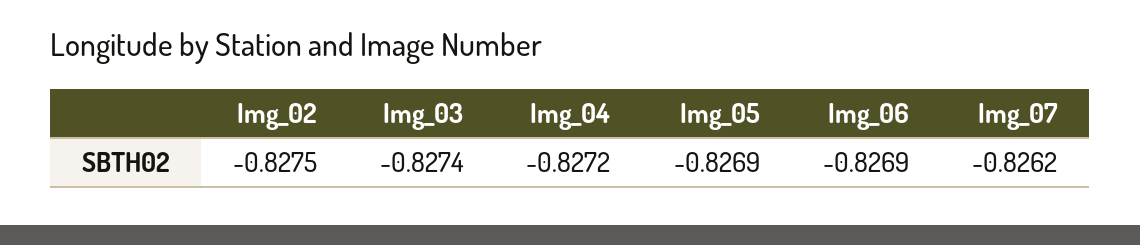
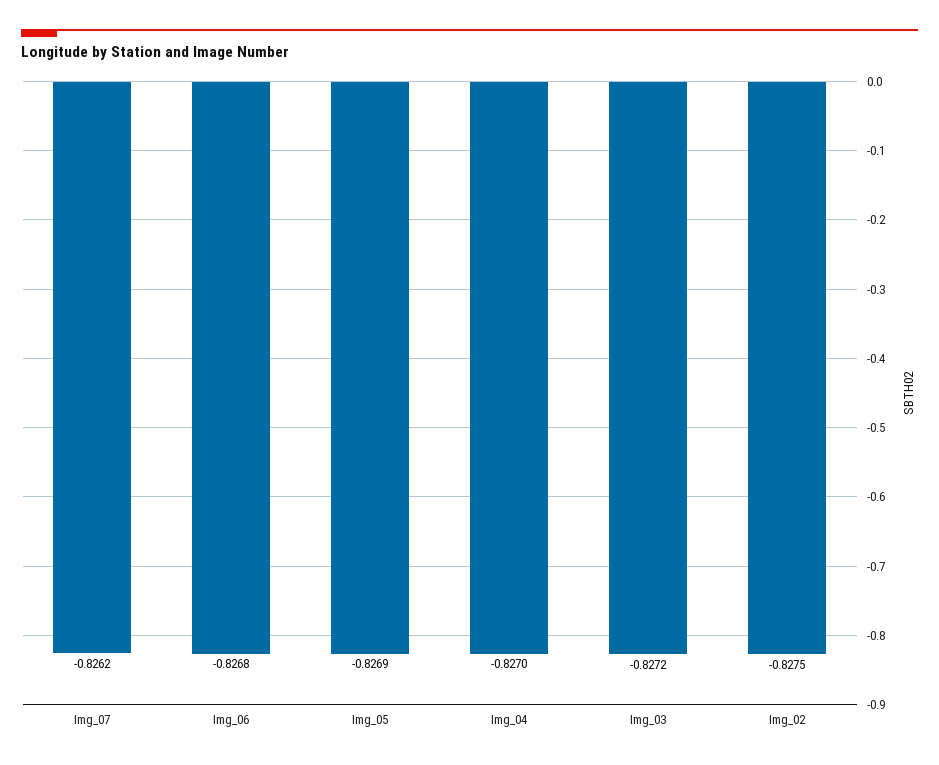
Img_03: -0.8274 -> -0.8272
Img_04: -0.8272 -> -0.827
Img_06: -0.8269 -> -0.8268

